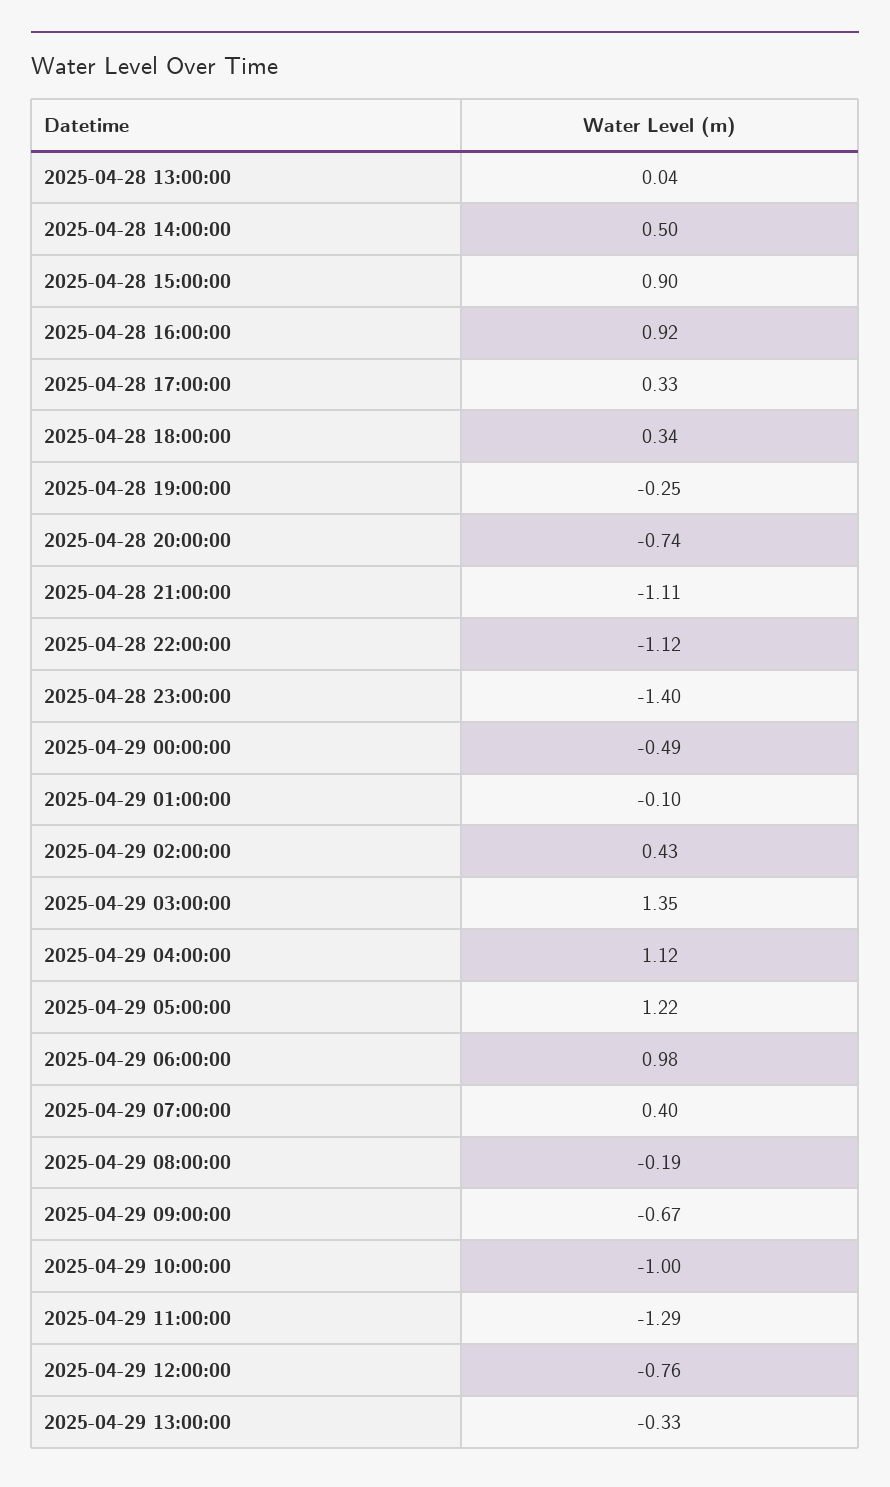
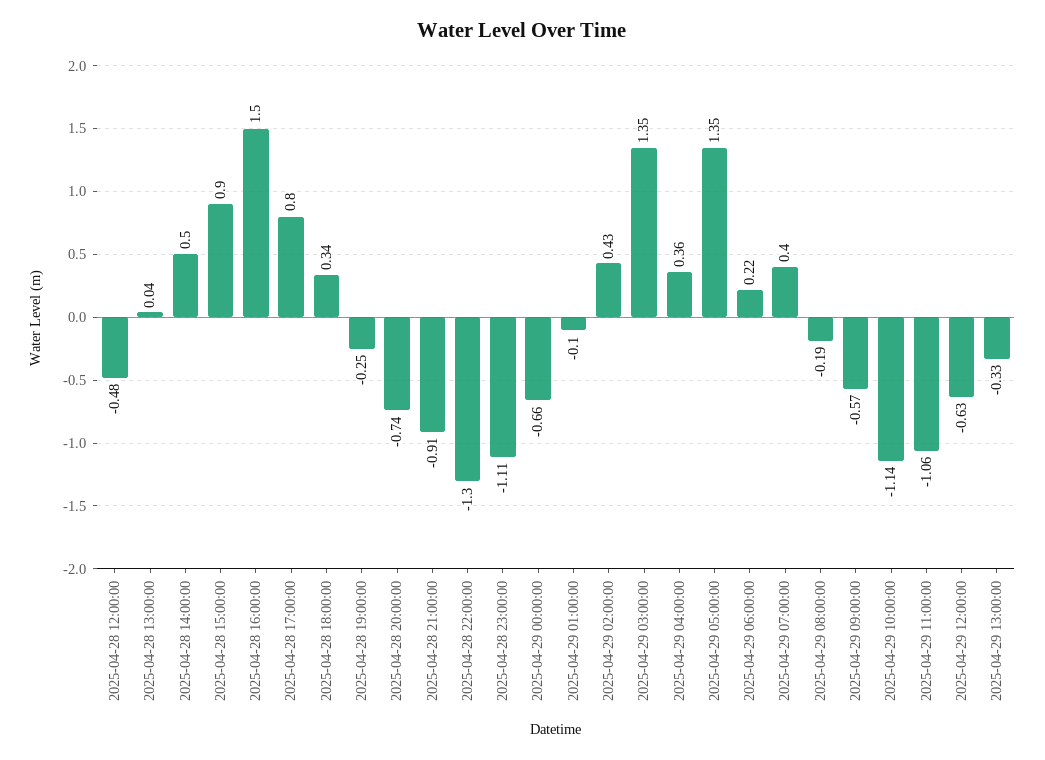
2025-04-28 16:00:00: 0.92 -> 1.5
2025-04-28 17:00:00: 0.33 -> 0.8
2025-04-28 21:00:00: -1.11 -> -0.91
2025-04-28 22:00:00: -1.12 -> -1.3
2025-04-28 23:00:00: -1.4 -> -1.11
2025-04-29 00:00:00: -0.49 -> -0.66
2025-04-29 04:00:00: 1.12 -> 0.36
2025-04-29 05:00:00: 1.22 -> 1.35
2025-04-29 06:00:00: 0.98 -> 0.22
2025-04-29 09:00:00: -0.67 -> -0.57
2025-04-29 10:00:00: -1 -> -1.14
2025-04-29 11:00:00: -1.29 -> -1.06
2025-04-29 12:00:00: -0.76 -> -0.63
2025-04-28 12:00:00: none -> -0.48

